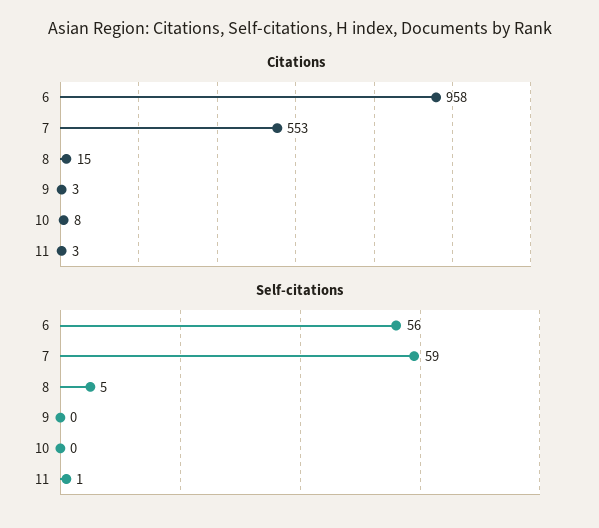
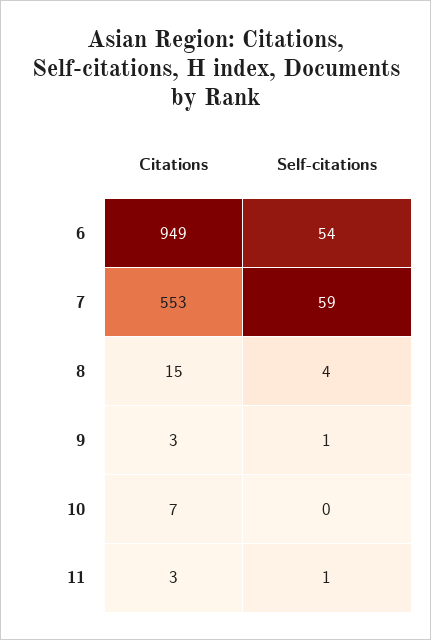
Citations, 6: 958 -> 949
Citations, 10: 8 -> 7
Self-citations, 6: 56 -> 54
Self-citations, 8: 5 -> 4
Self-citations, 9: 0 -> 1

